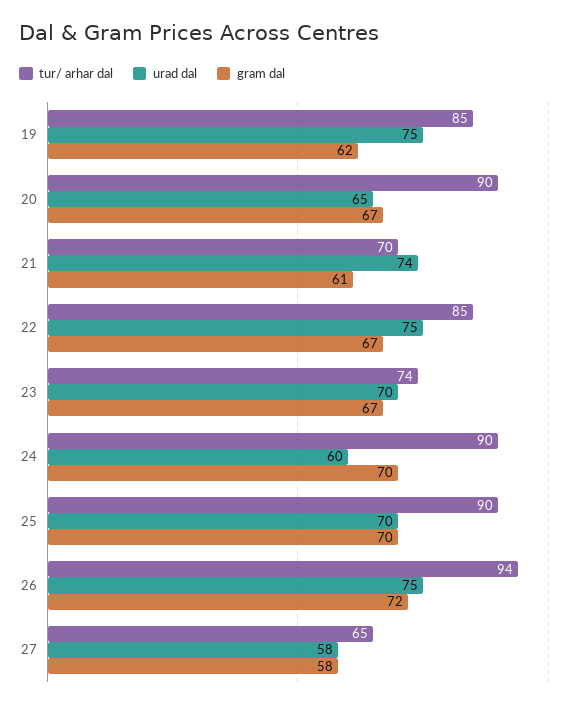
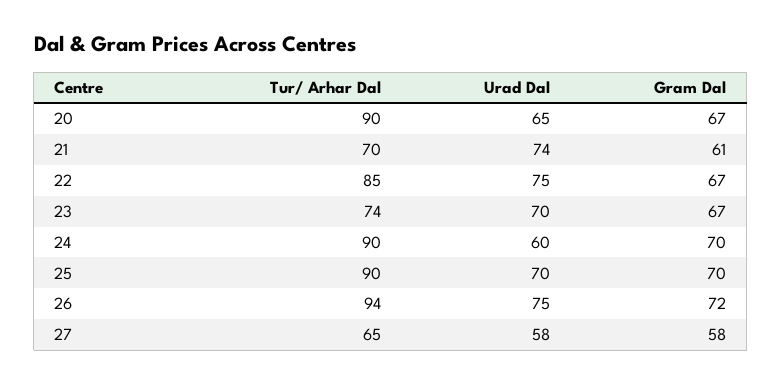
tur/ arhar dal, 19: 85 -> none
urad dal, 19: 75 -> none
gram dal, 19: 62 -> none

